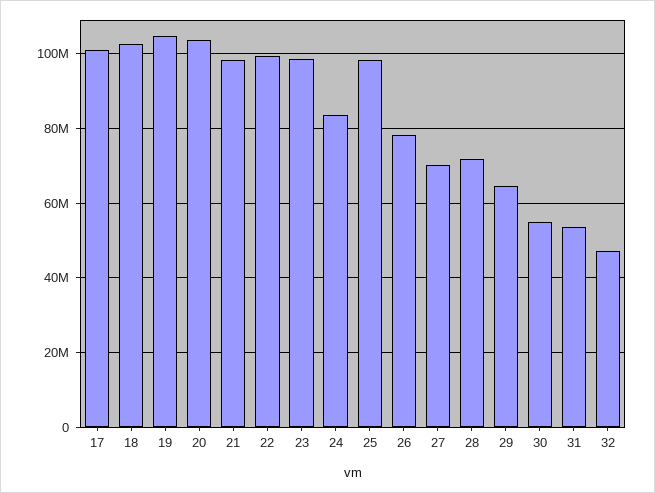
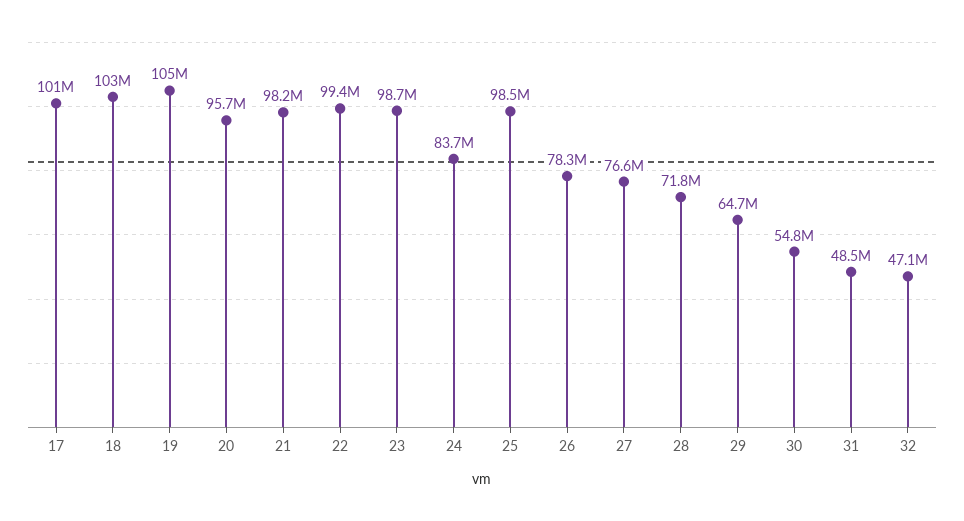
20: 104000000 -> 95700000
27: 70000000 -> 76600000
31: 54000000 -> 48500000

